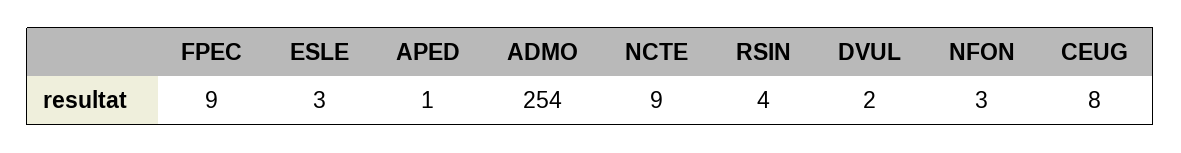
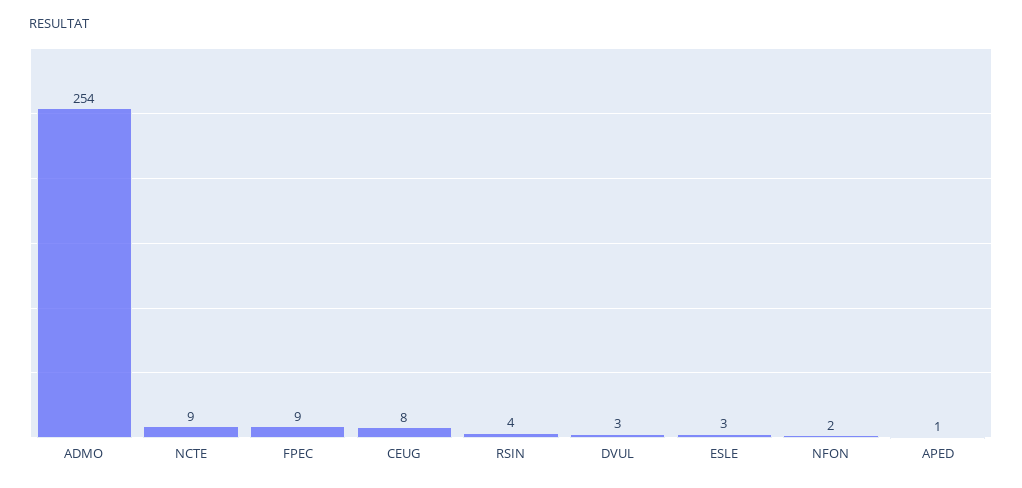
DVUL: 2 -> 3
NFON: 3 -> 2

